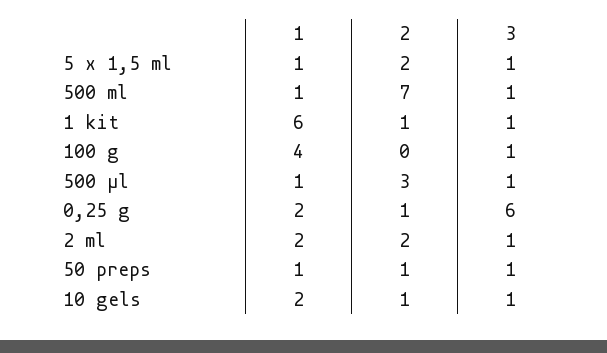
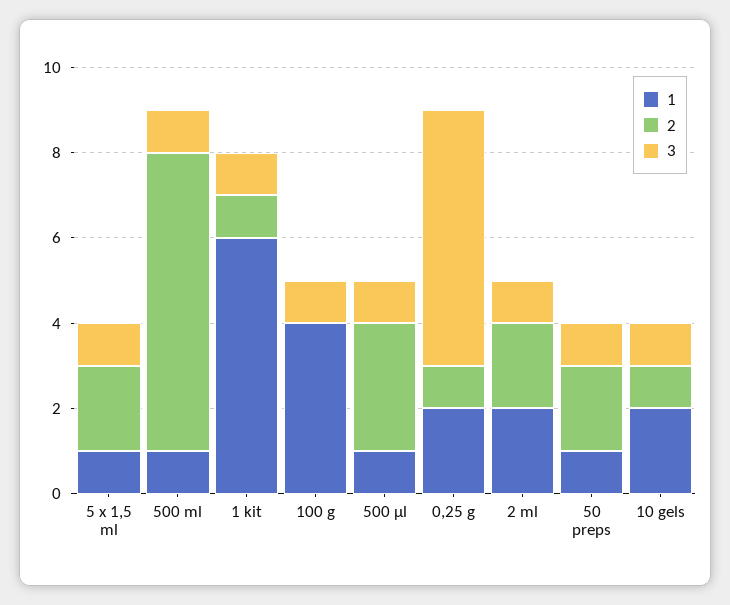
2, 50 preps: 1 -> 2

